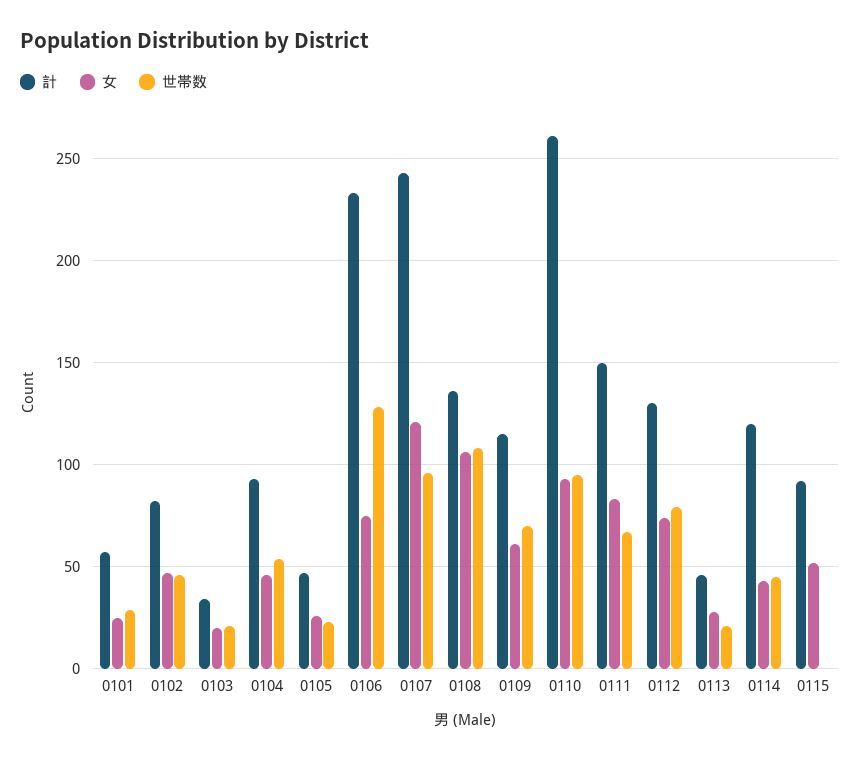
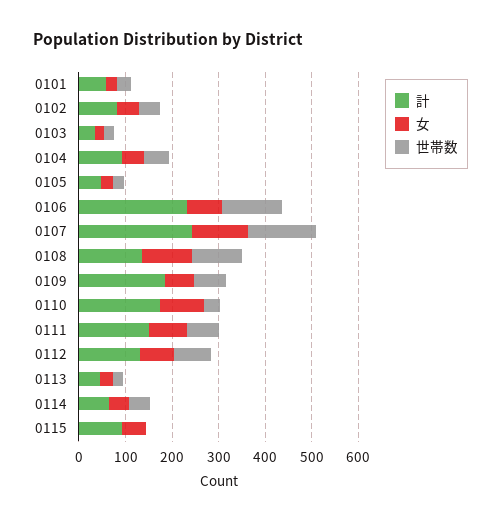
世帯数, 0107: 95 -> 140
計, 0109: 115 -> 180
計, 0110: 260 -> 180
世帯数, 0110: 95 -> 40
計, 0114: 120 -> 60

